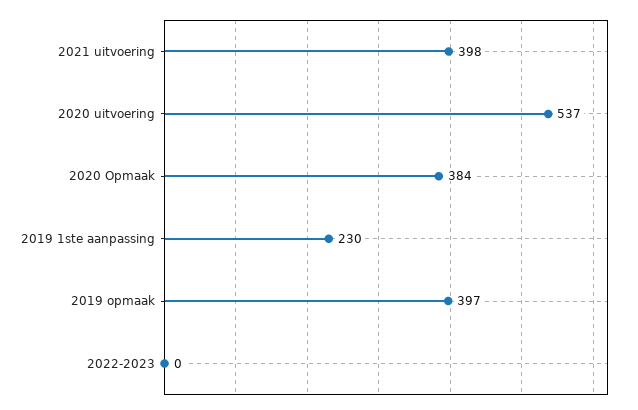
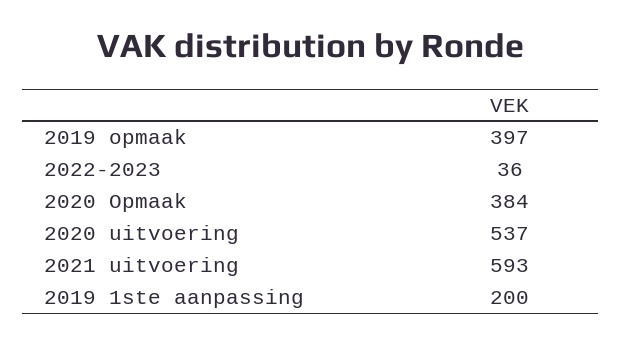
2021 uitvoering: 398 -> 593
2019 1ste aanpassing: 230 -> 200
2022-2023: 0 -> 36

